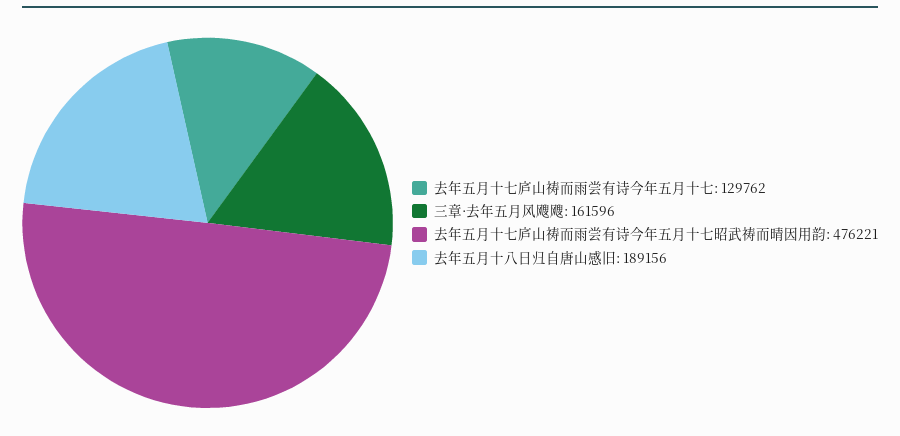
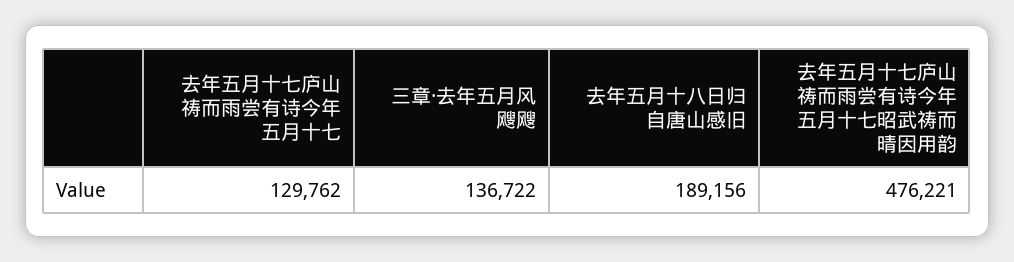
三章·去年五月风飕飕: 161596 -> 136722

